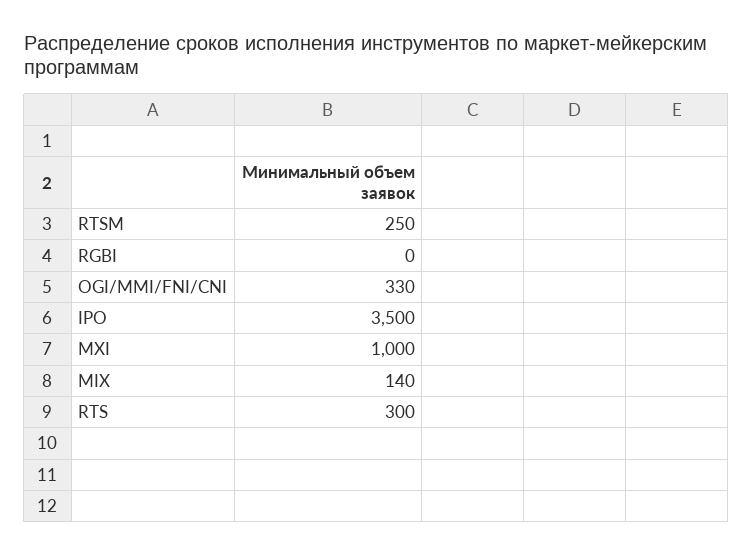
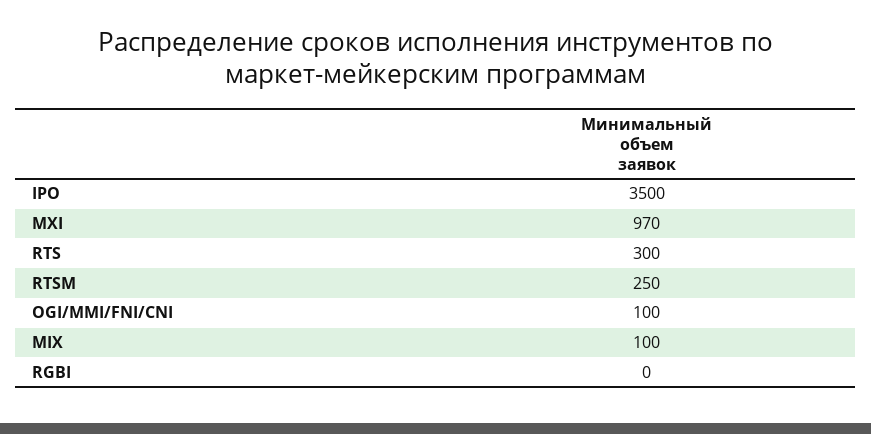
OGI/MMI/FNI/CNI: 330 -> 100
MXI: 1000 -> 970
MIX: 140 -> 100

